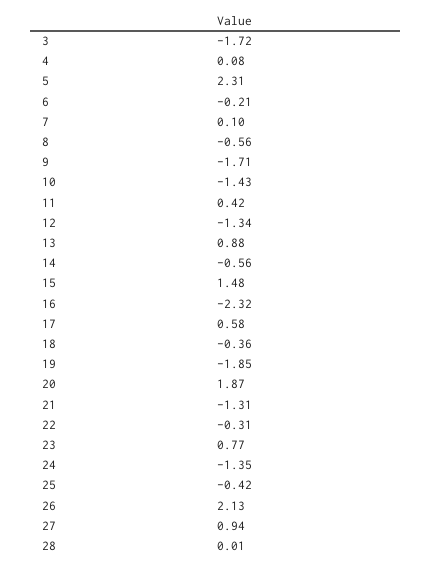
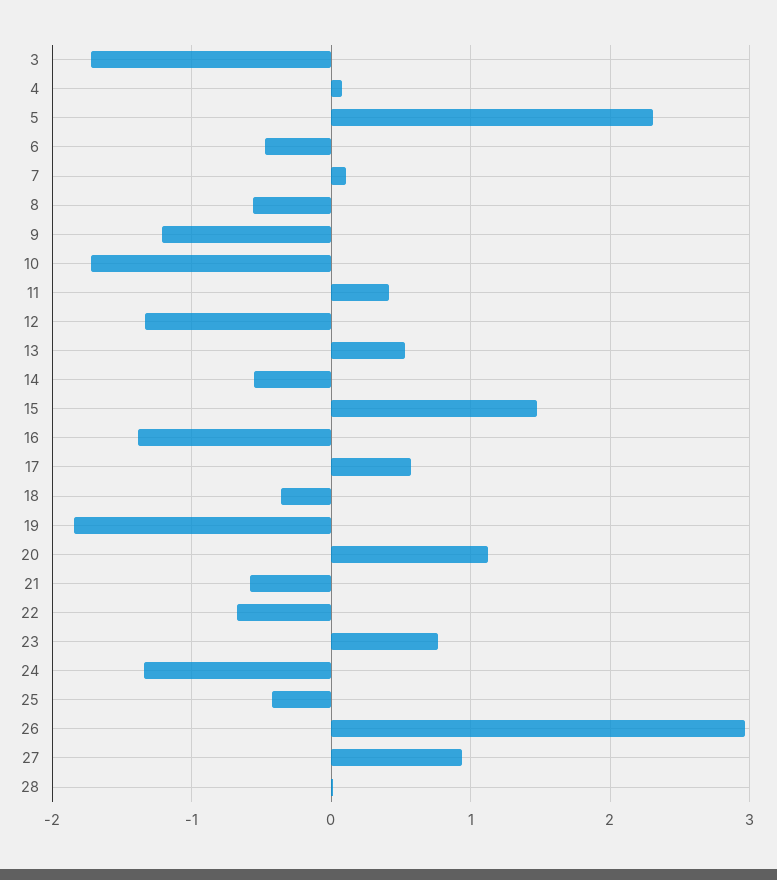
6: -0.21 -> -0.5
9: -1.71 -> -1.2
10: -1.43 -> -1.7
13: 0.88 -> 0.5
16: -2.32 -> -1.4
20: 1.87 -> 1.1
21: -1.31 -> -0.6
22: -0.31 -> -0.7
26: 2.13 -> 3

